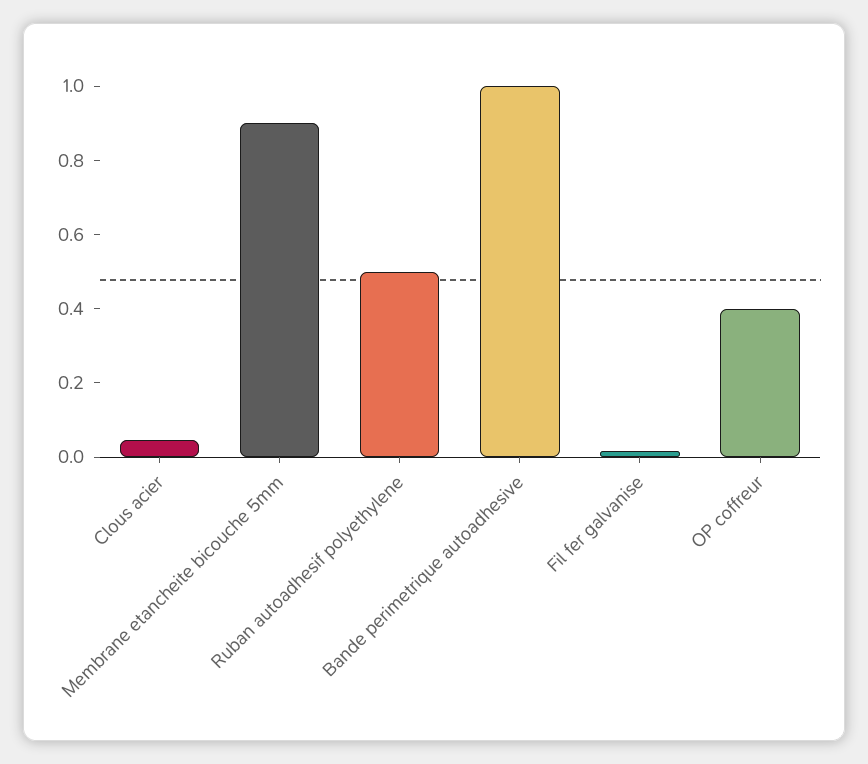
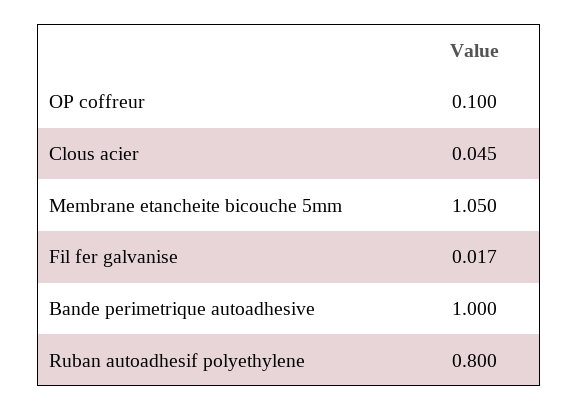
Membrane etancheite bicouche 5mm: 0.9 -> 1.05
Ruban autoadhesif polyethylene: 0.5 -> 0.8
OP coffreur: 0.4 -> 0.1

